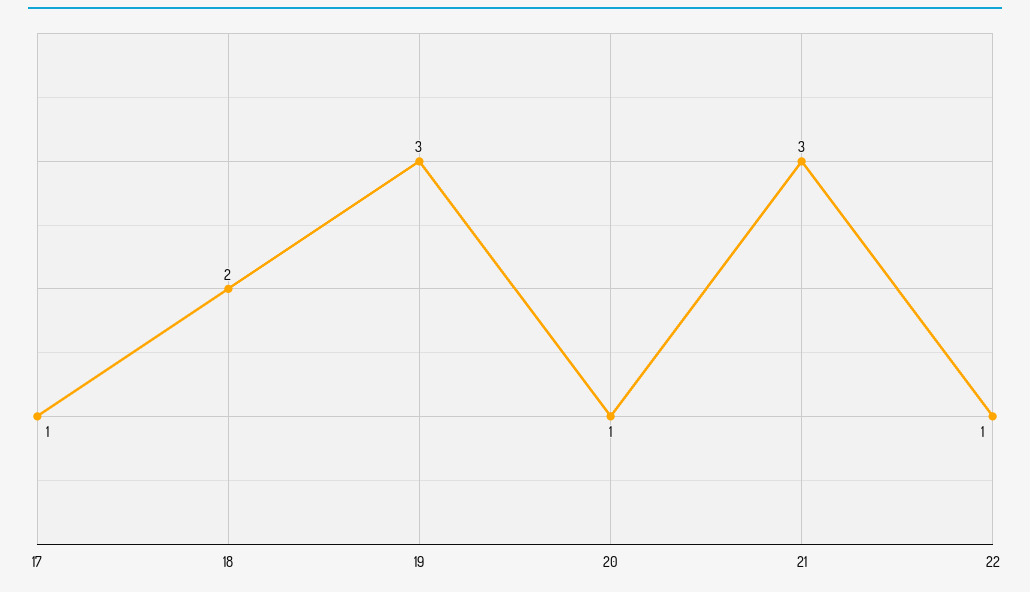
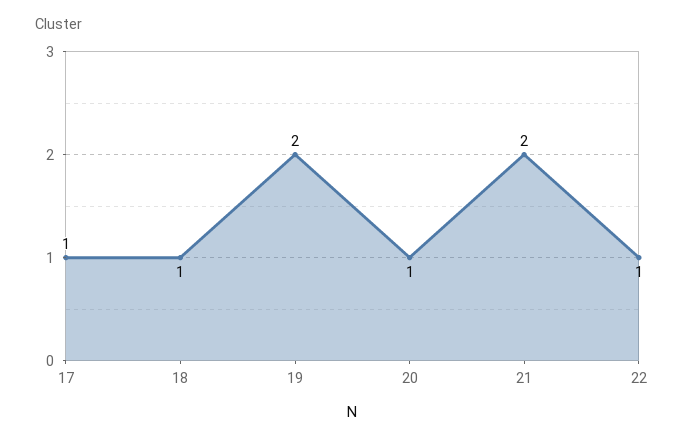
18: 2 -> 1
19: 3 -> 2
21: 3 -> 2

